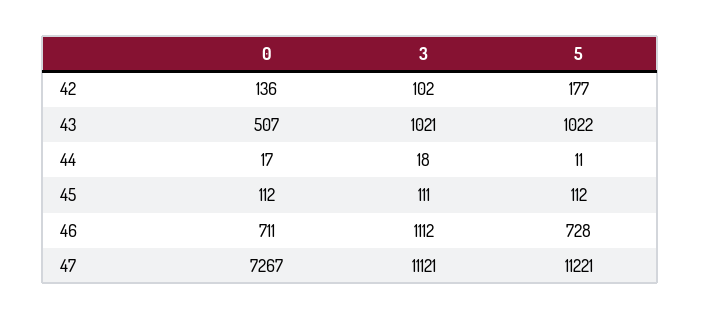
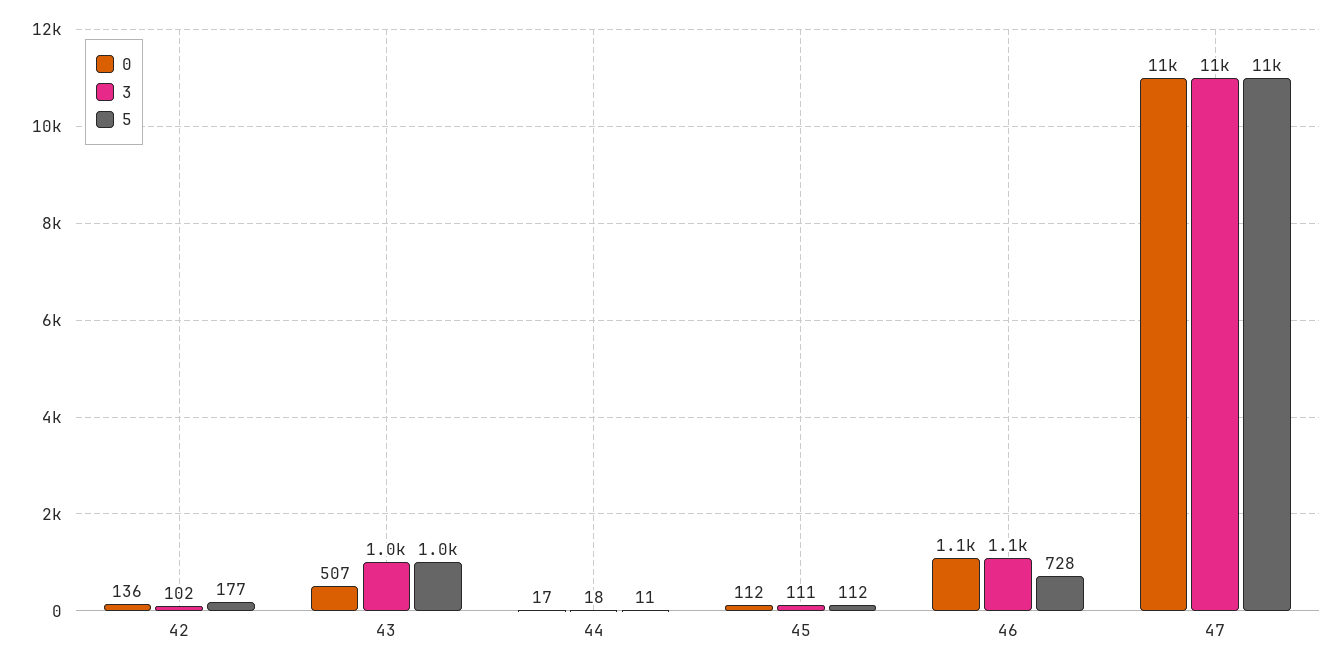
0, 46: 711 -> 1100
0, 47: 7267 -> 11000

